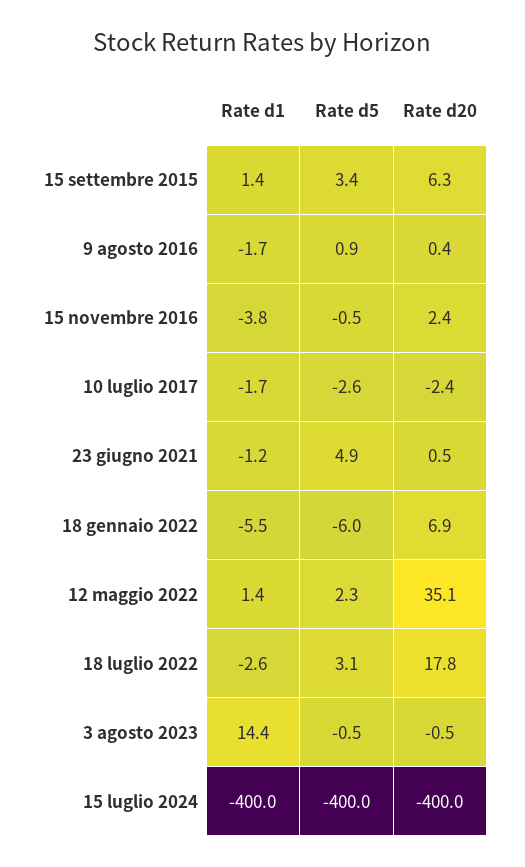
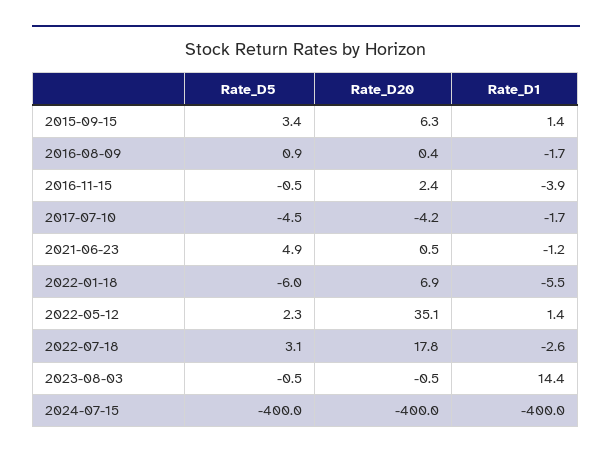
Rate d1, 15 novembre 2016: -3.8 -> -3.9
Rate d5, 10 luglio 2017: -2.6 -> -4.5
Rate d20, 10 luglio 2017: -2.4 -> -4.2

